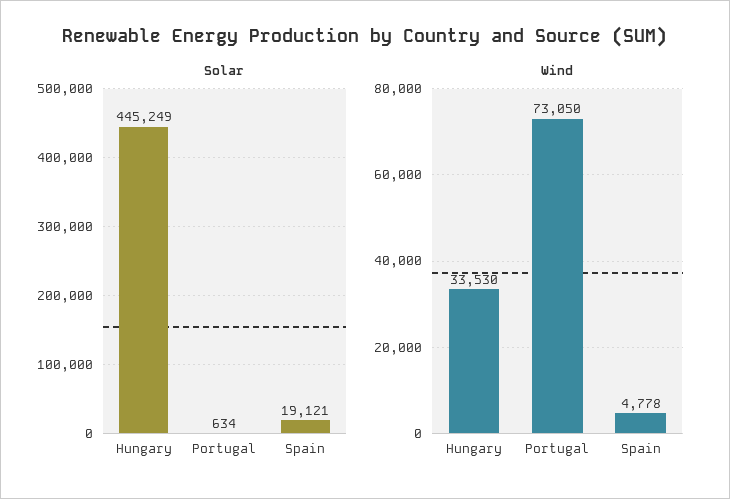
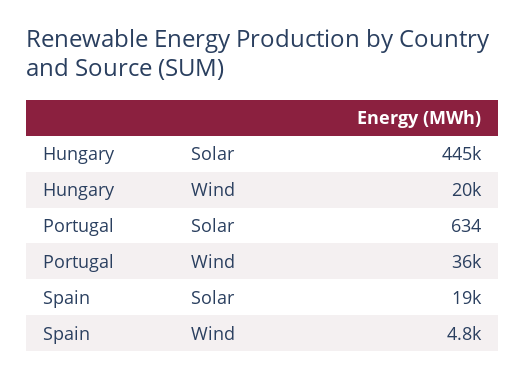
Wind, Hungary: 33530 -> 20000
Wind, Portugal: 73050 -> 36000

